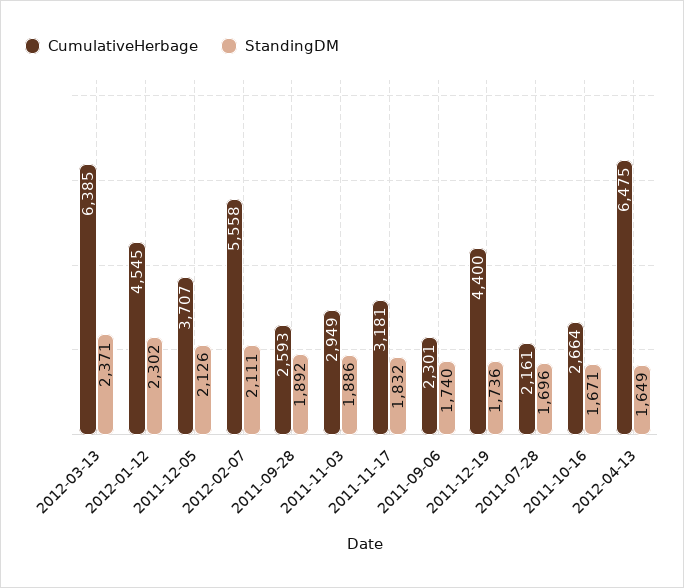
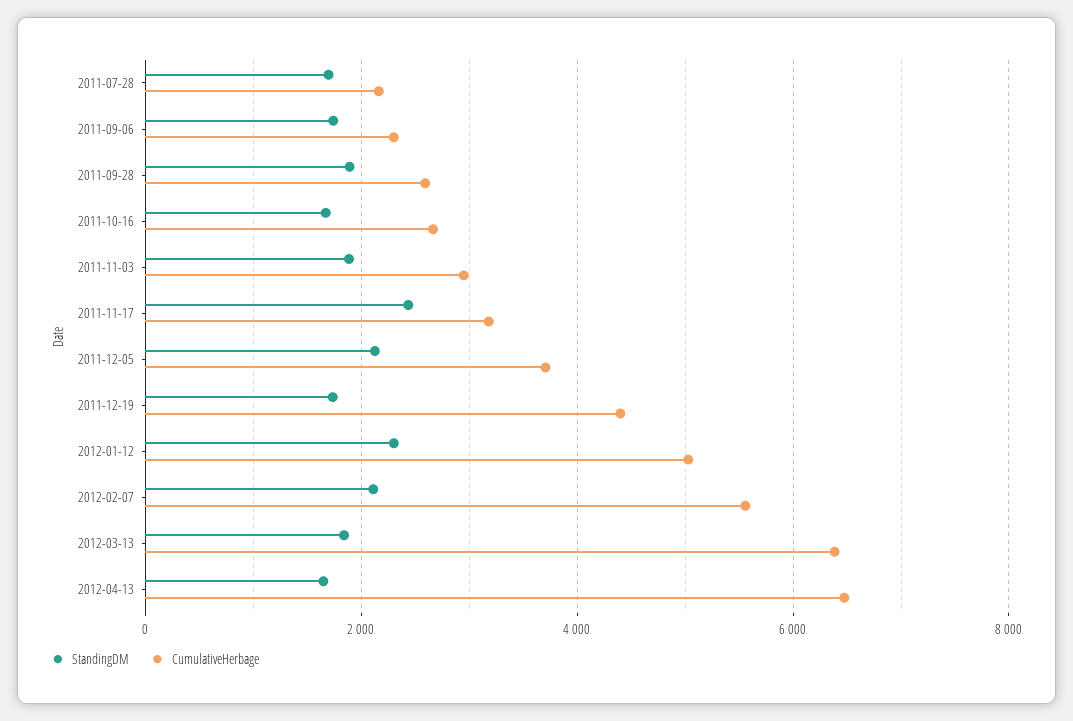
StandingDM, 2012-03-13: 2371 -> 1800
CumulativeHerbage, 2012-01-12: 4545 -> 5000
StandingDM, 2011-11-17: 1832 -> 2400

